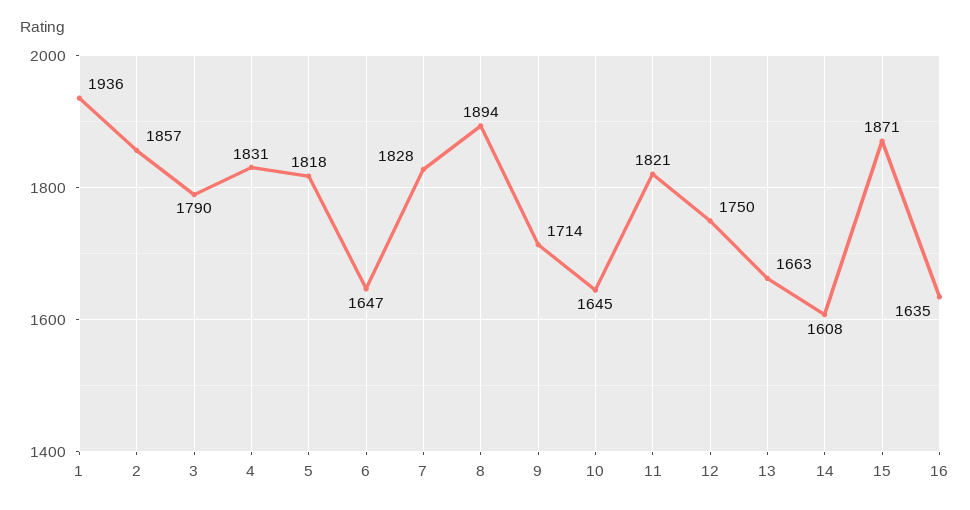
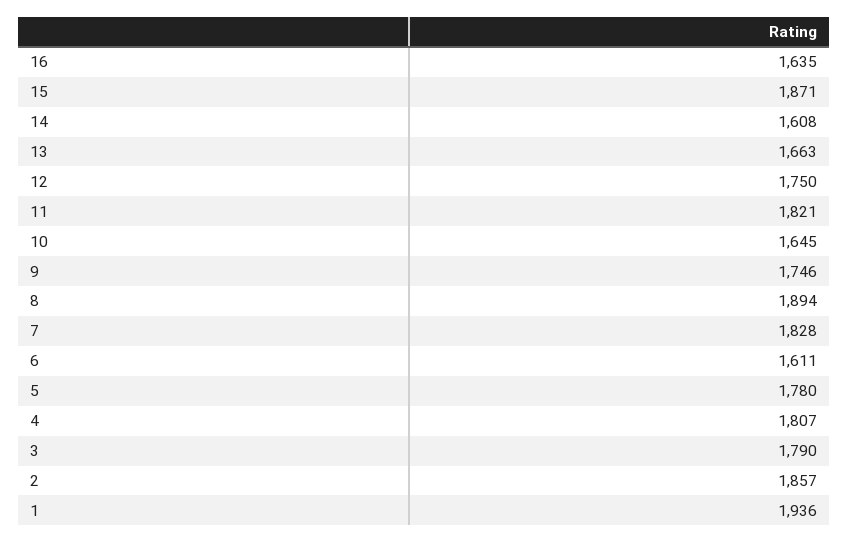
4: 1831 -> 1807
5: 1818 -> 1780
6: 1647 -> 1611
9: 1714 -> 1746

